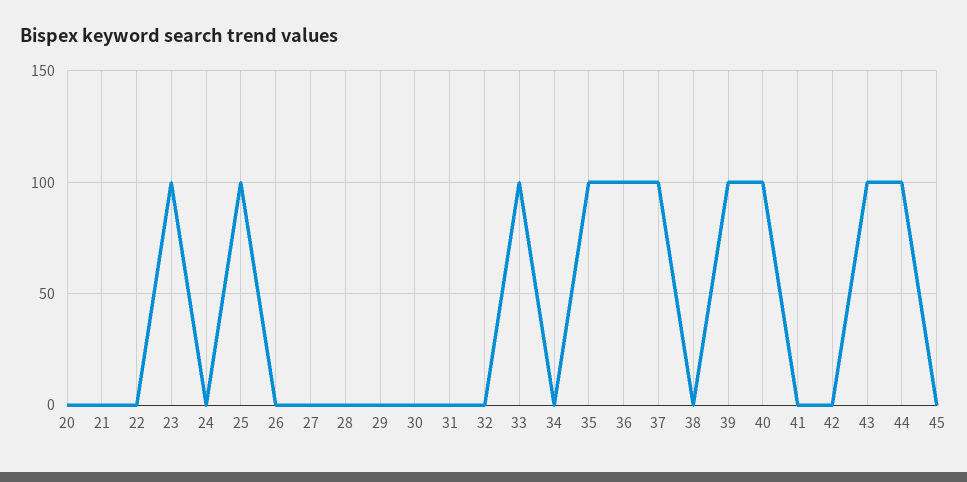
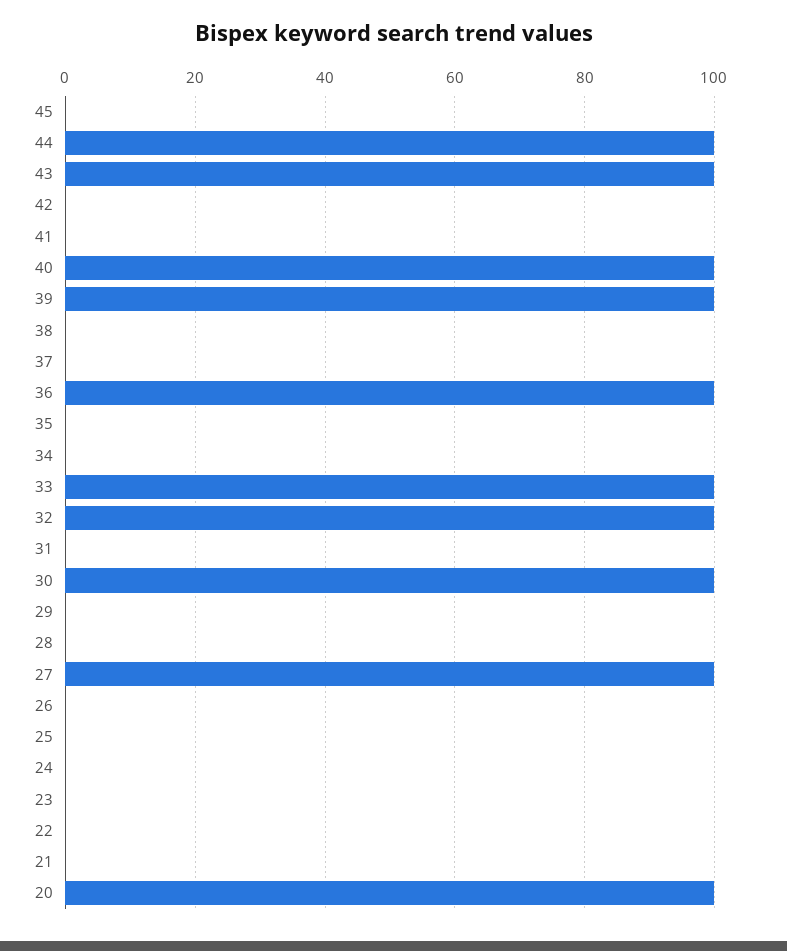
20: 0 -> 100
23: 100 -> 0
25: 100 -> 0
27: 0 -> 100
30: 0 -> 100
32: 0 -> 100
35: 100 -> 0
37: 100 -> 0

